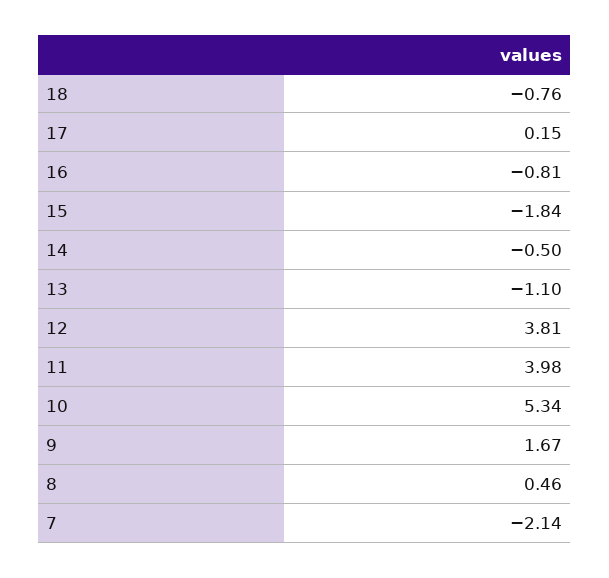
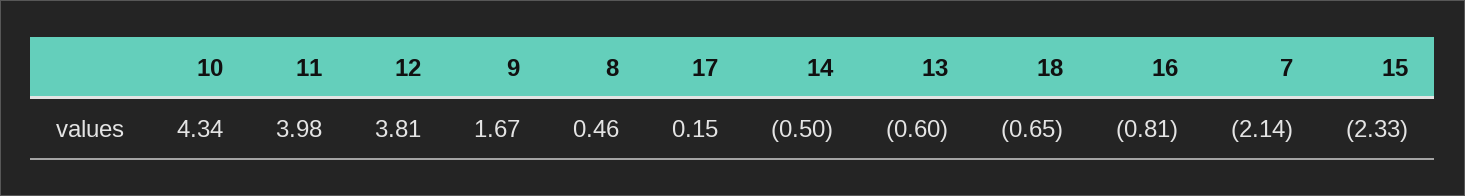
18: -0.76 -> -0.65
15: -1.84 -> -2.33
13: -1.1 -> -0.6
10: 5.34 -> 4.34

